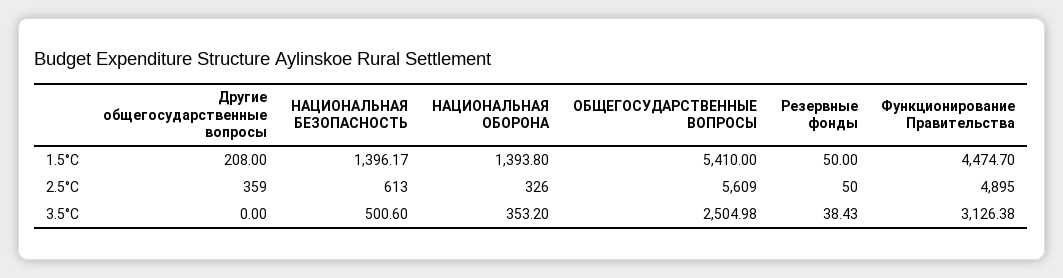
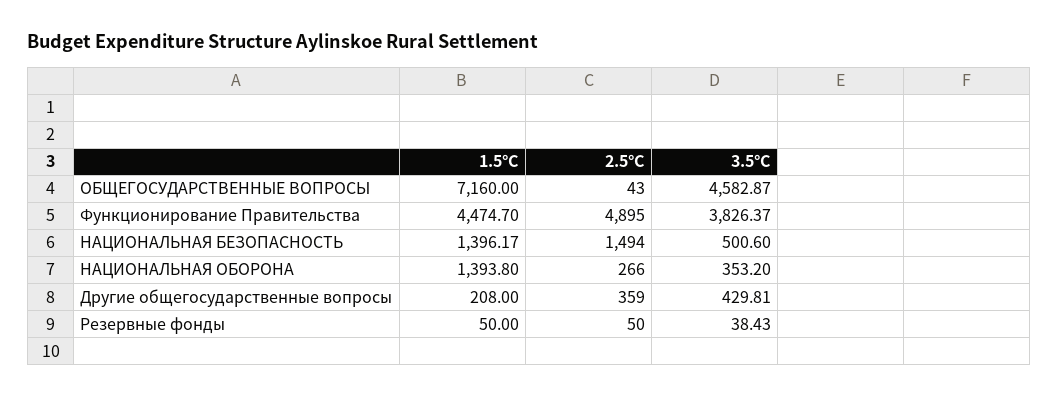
ОБЩЕГОСУДАРСТВЕННЫЕ ВОПРОСЫ, 1.5°C: 5410 -> 7160
НАЦИОНАЛЬНАЯ БЕЗОПАСНОСТЬ, 2.5°C: 613 -> 1494
НАЦИОНАЛЬНАЯ ОБОРОНА, 2.5°C: 326 -> 266
ОБЩЕГОСУДАРСТВЕННЫЕ ВОПРОСЫ, 2.5°C: 5609 -> 43
Другие общегосударственные вопросы, 3.5°C: 0 -> 429.81
ОБЩЕГОСУДАРСТВЕННЫЕ ВОПРОСЫ, 3.5°C: 2504.98 -> 4582.87
Функционирование Правительства, 3.5°C: 3126.38 -> 3826.37

